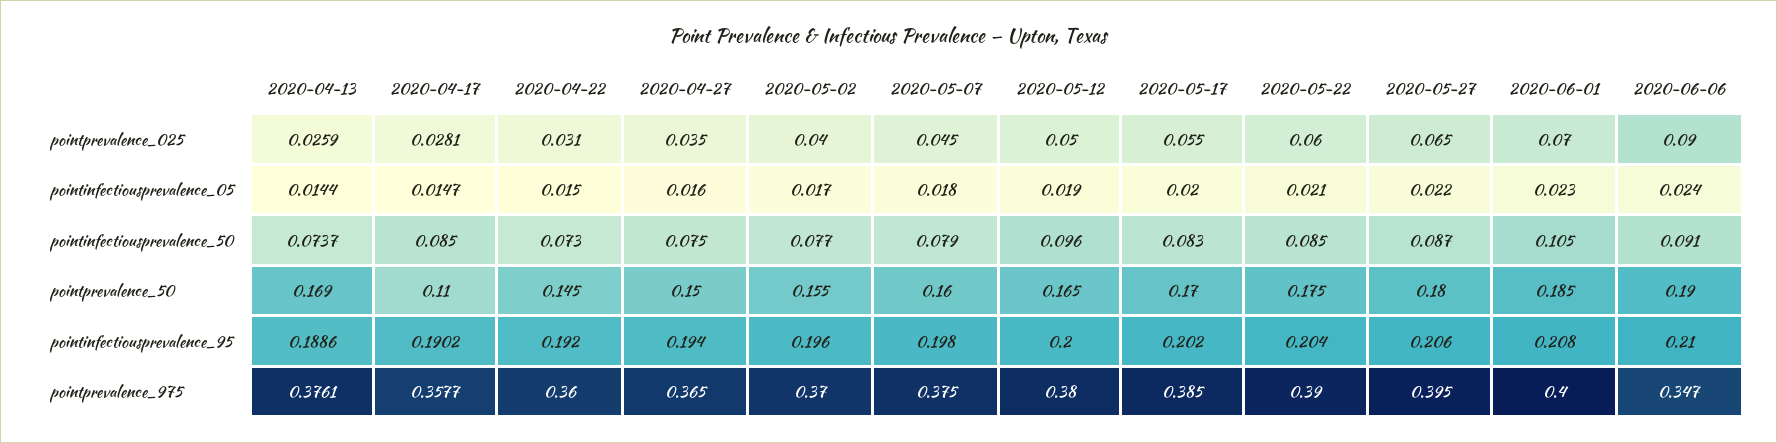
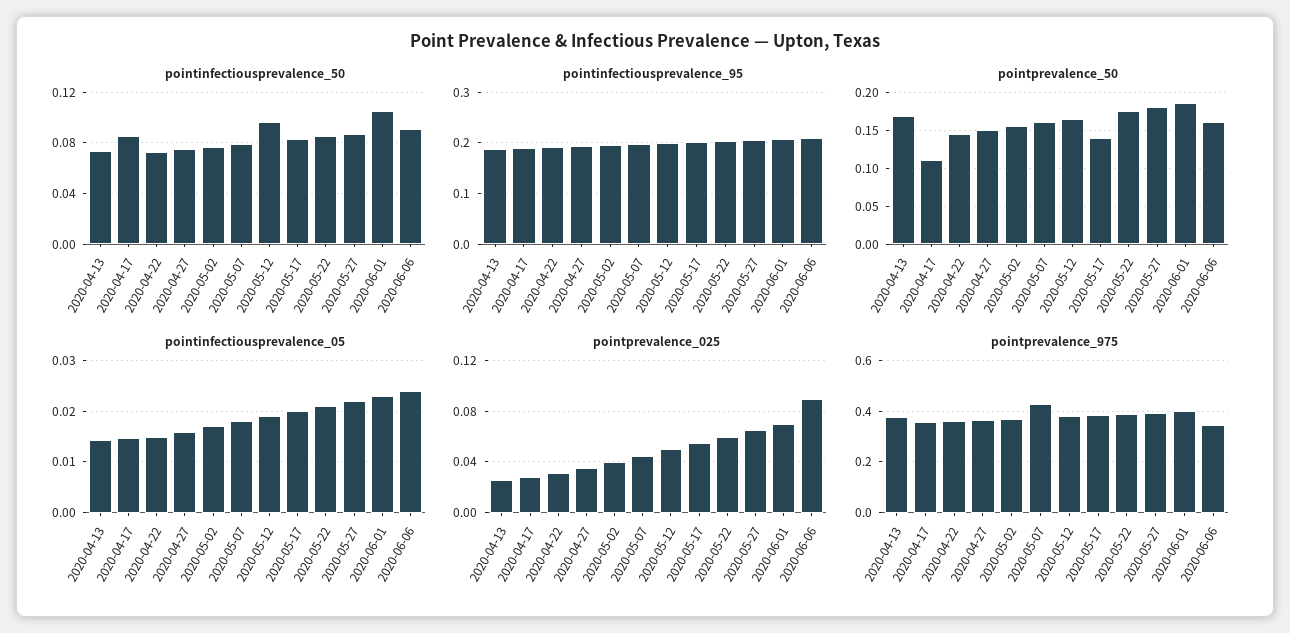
pointprevalence_50, 2020-05-17: 0.17 -> 0.14
pointprevalence_50, 2020-06-06: 0.19 -> 0.16
pointprevalence_975, 2020-05-07: 0.375 -> 0.425

